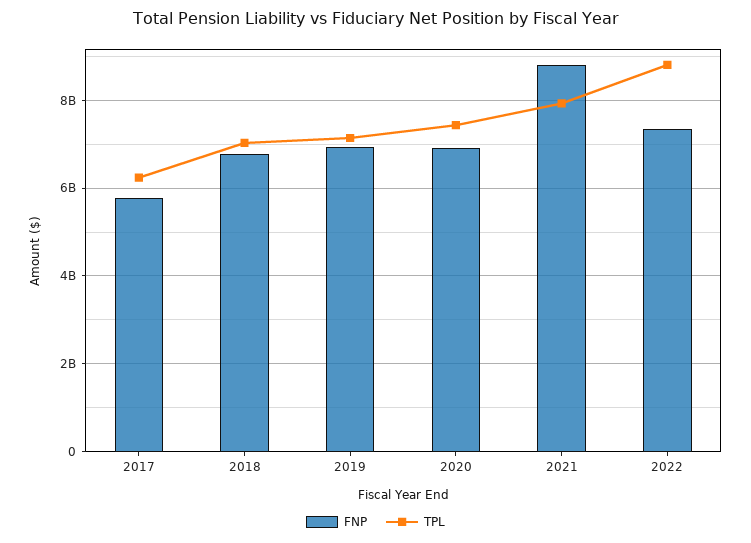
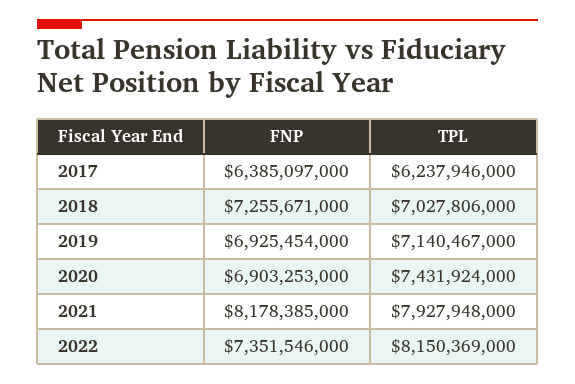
FNP, 2017: 5800000000 -> 6385097000
FNP, 2018: 6800000000 -> 7255671000
FNP, 2021: 8800000000 -> 8178385000
TPL, 2022: 8800000000 -> 8150369000

